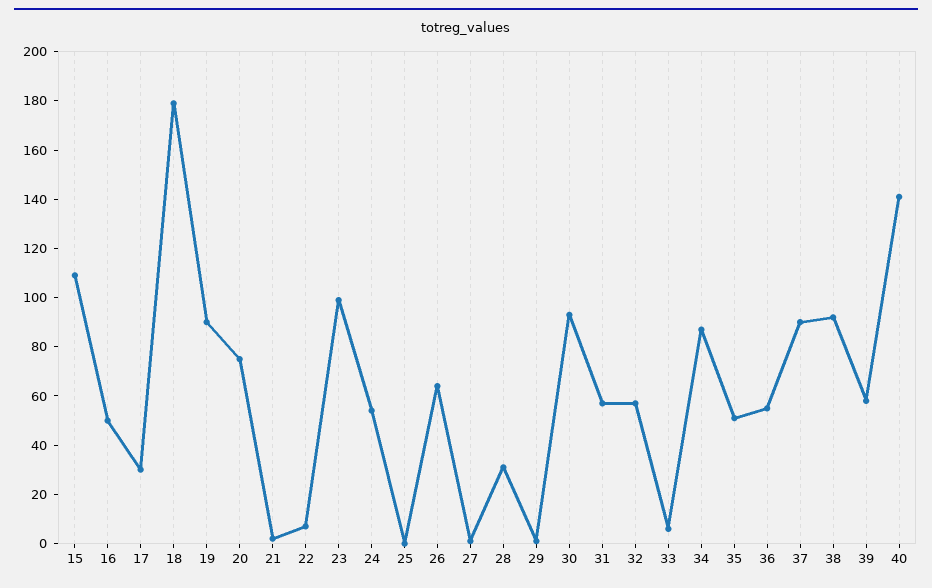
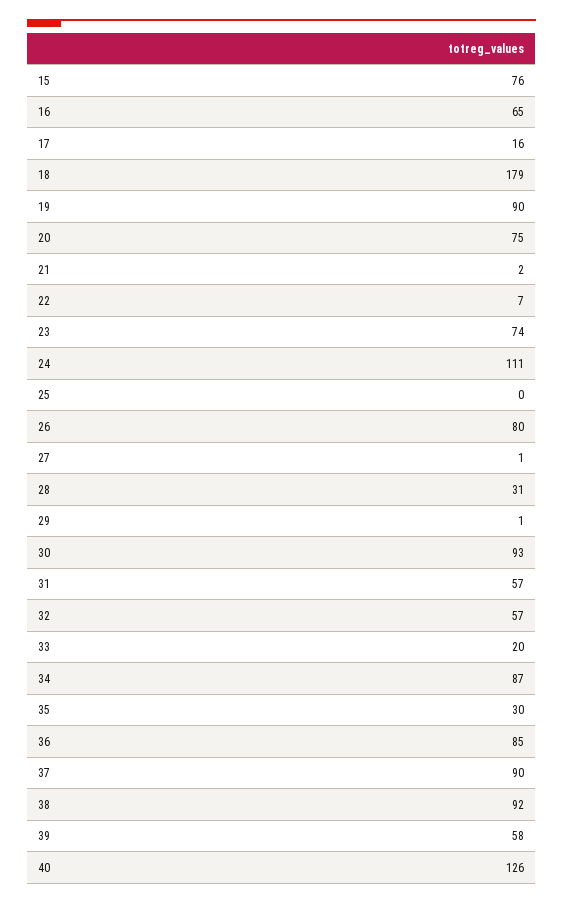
15: 110 -> 76
16: 50 -> 65
17: 30 -> 16
23: 100 -> 74
24: 55 -> 111
26: 65 -> 80
33: 5 -> 20
35: 50 -> 30
36: 55 -> 85
40: 140 -> 126

